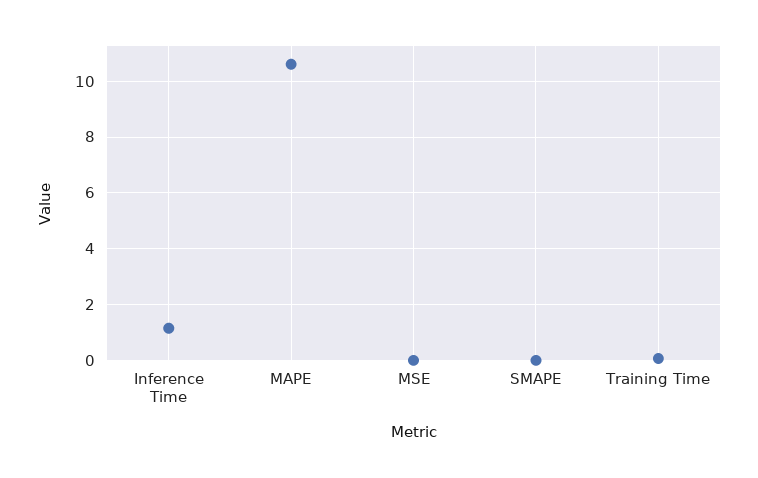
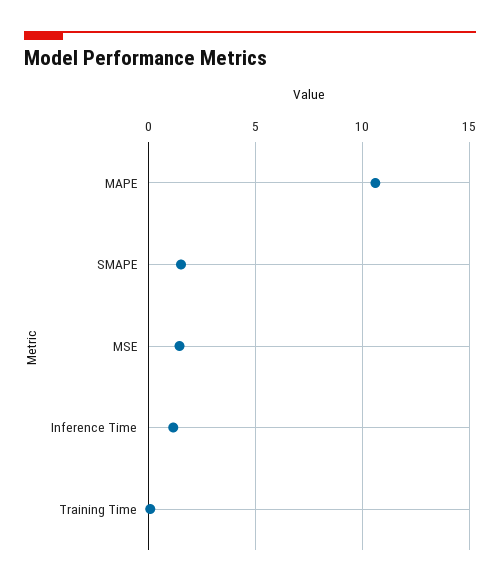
MSE: 0 -> 1.5
SMAPE: 0 -> 1.5

